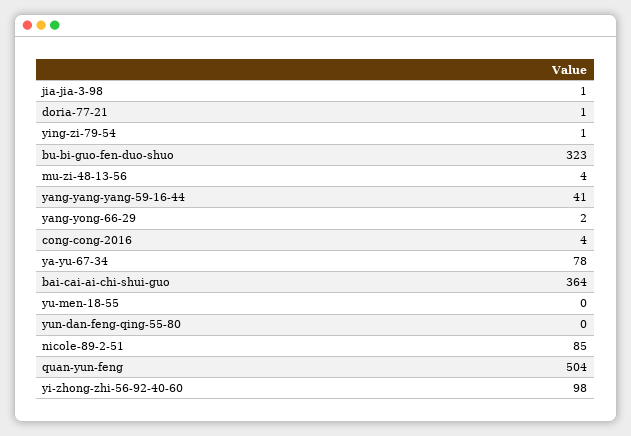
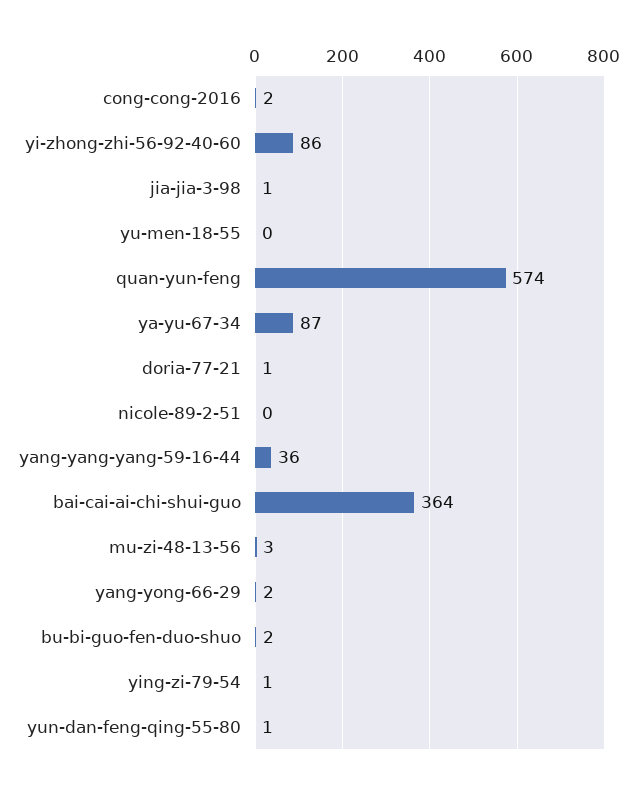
bu-bi-guo-fen-duo-shuo: 323 -> 2
mu-zi-48-13-56: 4 -> 3
yang-yang-yang-59-16-44: 41 -> 36
cong-cong-2016: 4 -> 2
ya-yu-67-34: 78 -> 87
yun-dan-feng-qing-55-80: 0 -> 1
nicole-89-2-51: 85 -> 0
quan-yun-feng: 504 -> 574
yi-zhong-zhi-56-92-40-60: 98 -> 86

